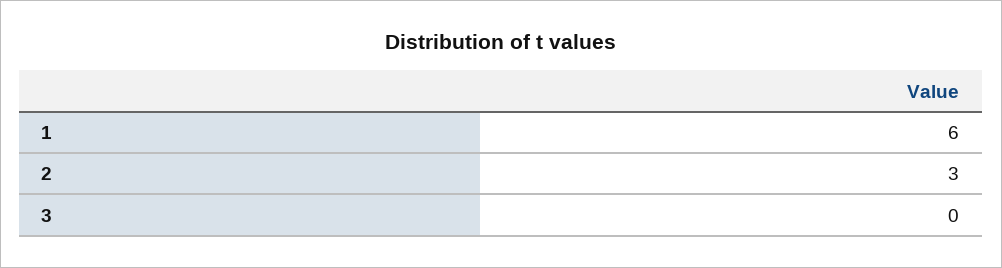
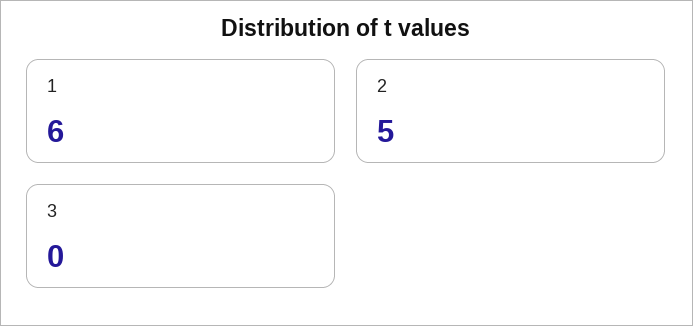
2: 3 -> 5

